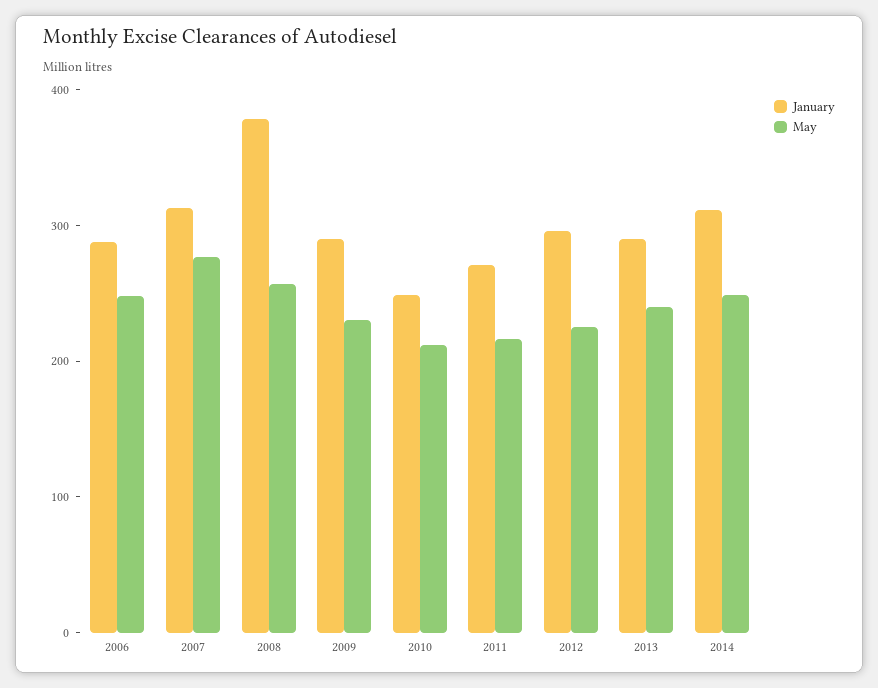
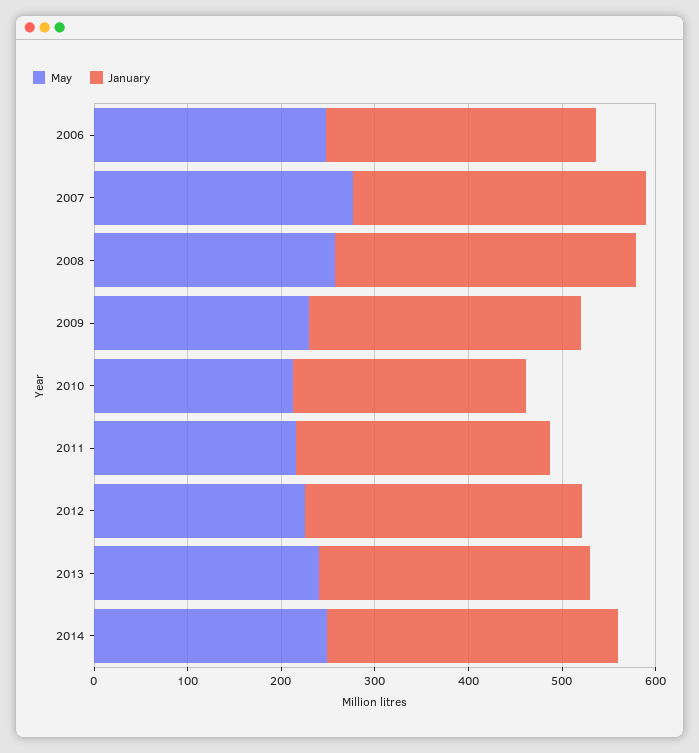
January, 2008: 380 -> 320

